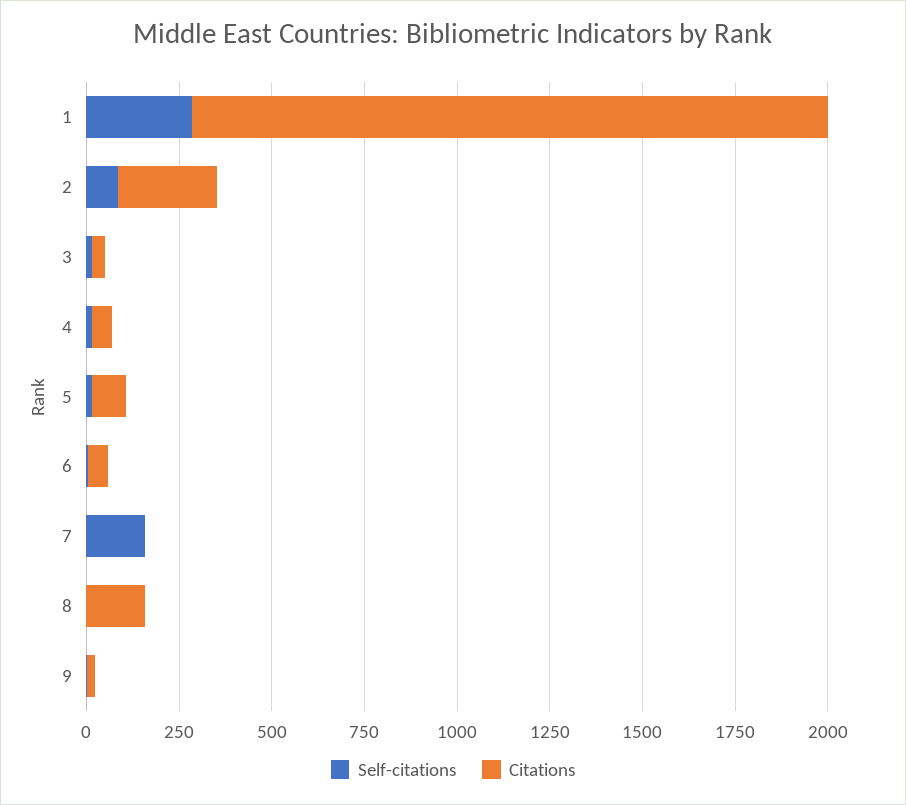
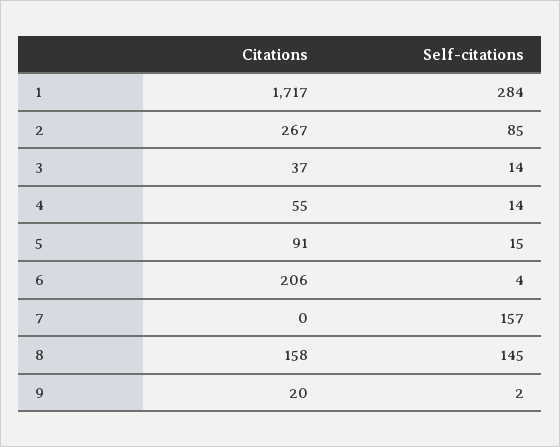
Citations, 6: 50 -> 206
Self-citations, 8: 0 -> 145

